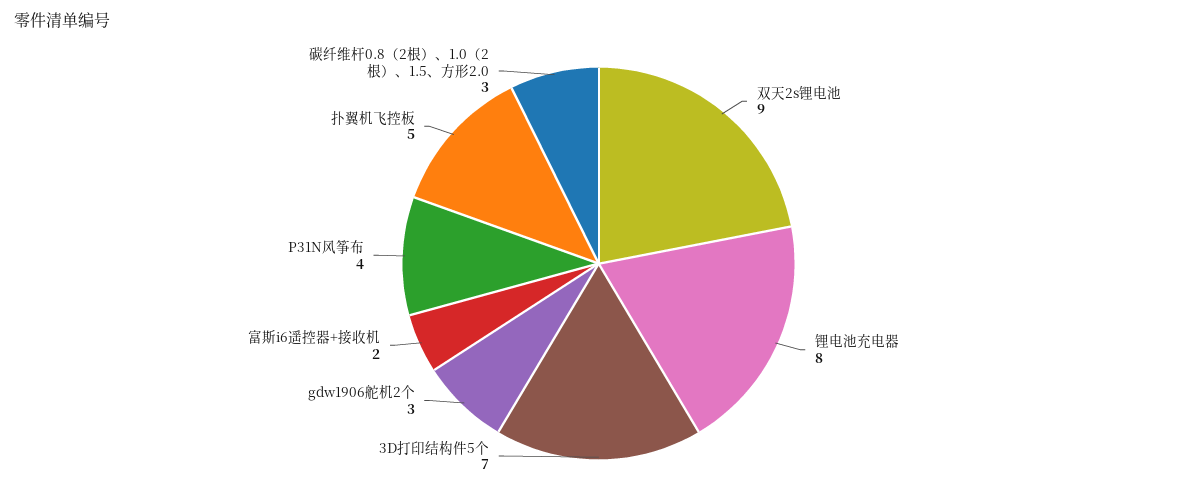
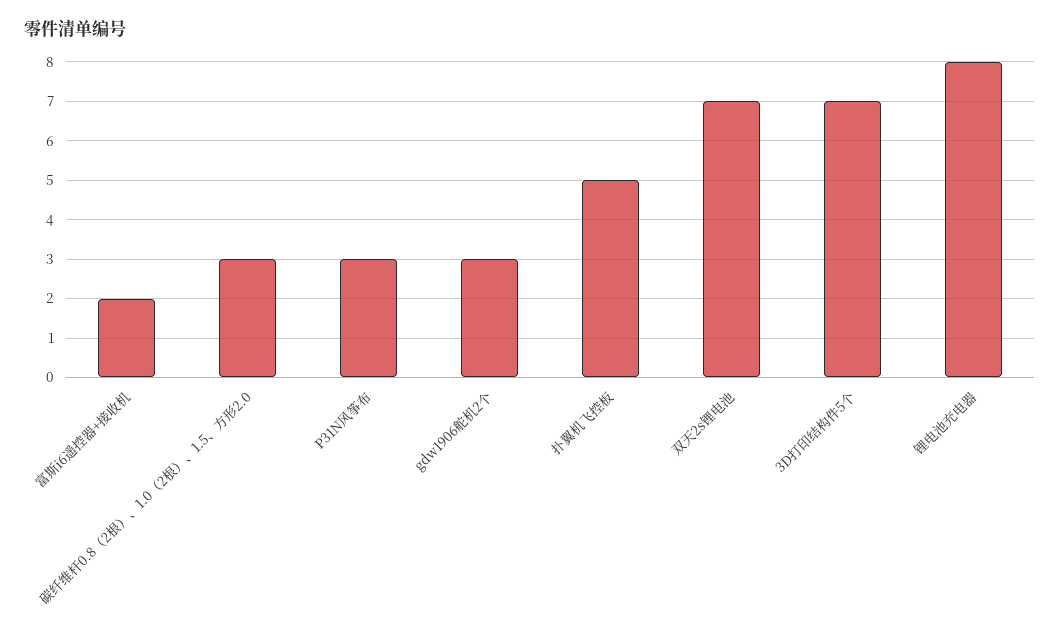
双天2s锂电池: 9 -> 7
P31N风筝布: 4 -> 3

